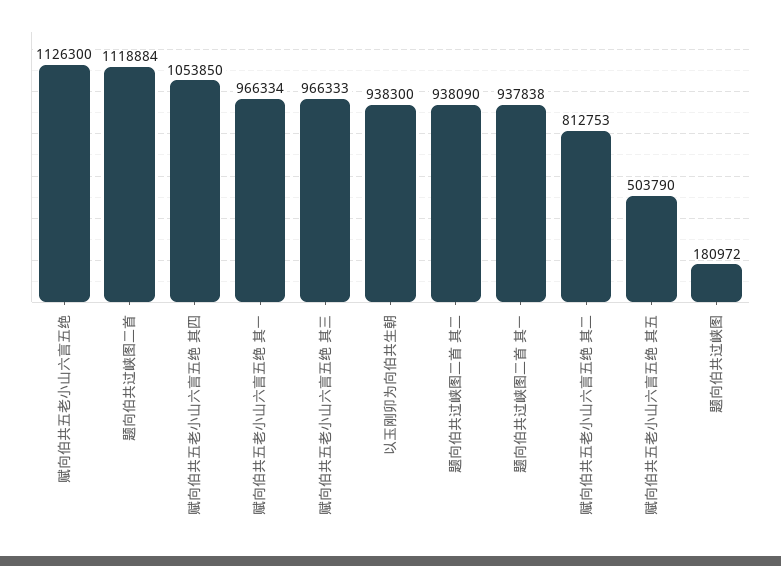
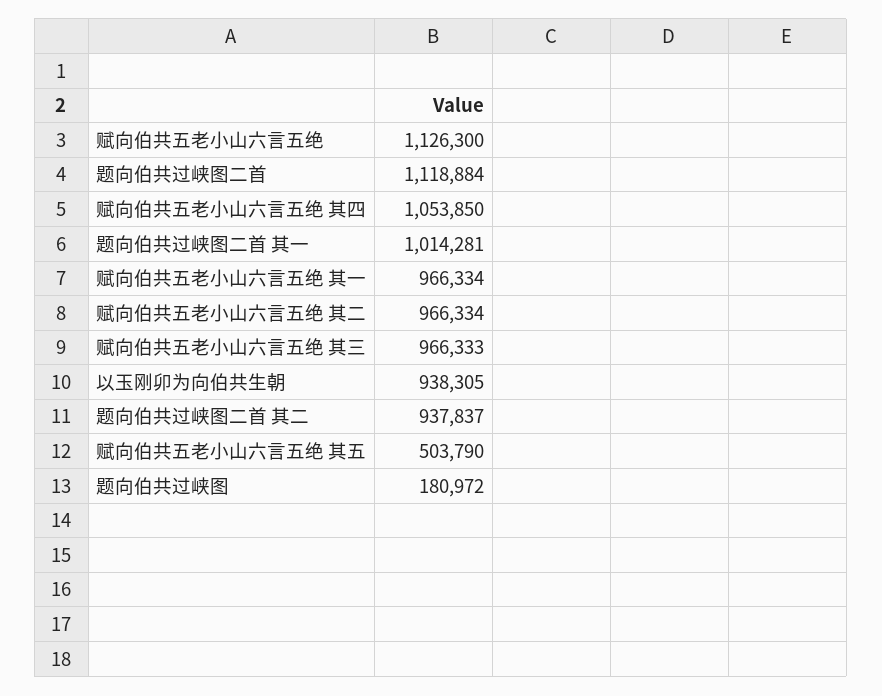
以玉刚卯为向伯共生朝: 938300 -> 938305
题向伯共过峡图二首 其二: 938090 -> 937837
题向伯共过峡图二首 其一: 937838 -> 1014281
赋向伯共五老小山六言五绝 其二: 812753 -> 966334

